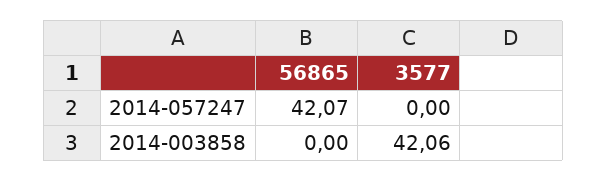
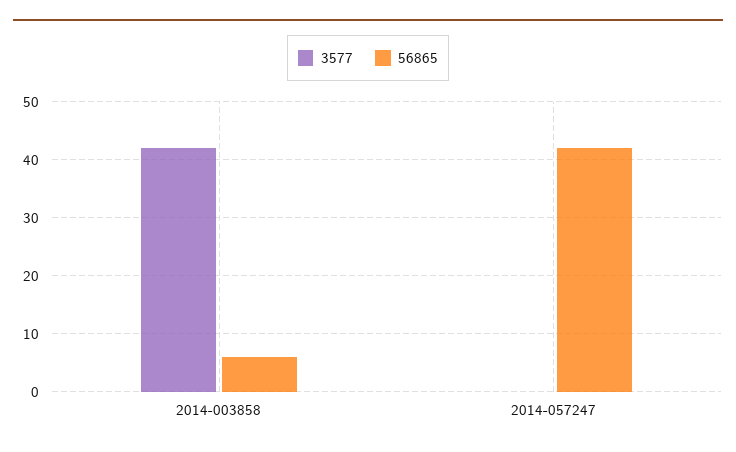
56865, 2014-003858: 0 -> 6

